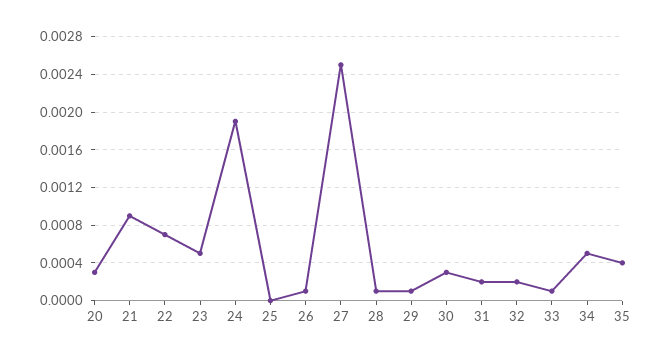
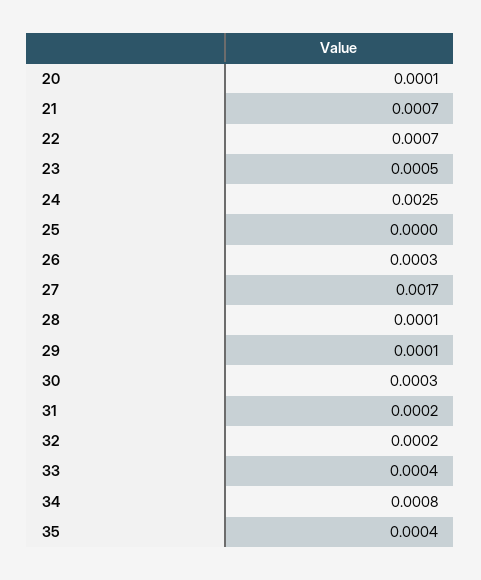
20: 0.0003 -> 0.0001
21: 0.0009 -> 0.0007
24: 0.0019 -> 0.0025
26: 0.0001 -> 0.0003
27: 0.0025 -> 0.0017
33: 0.0001 -> 0.0004
34: 0.0005 -> 0.0008

